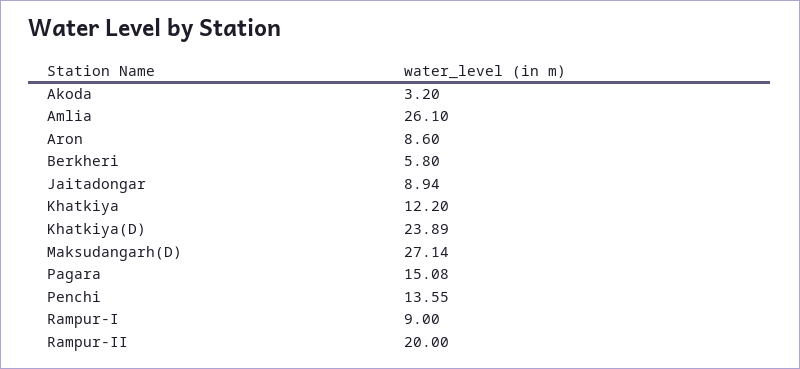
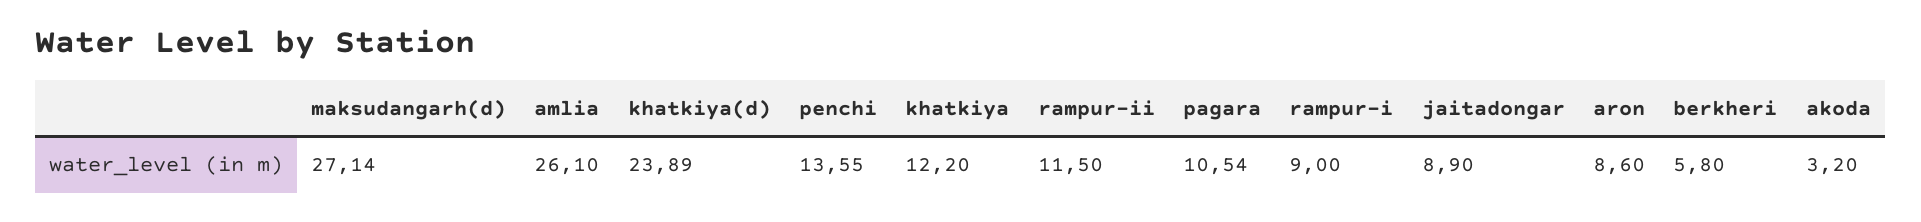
Jaitadongar: 8.94 -> 8.9
Pagara: 15.08 -> 10.54
Rampur-II: 20 -> 11.5

